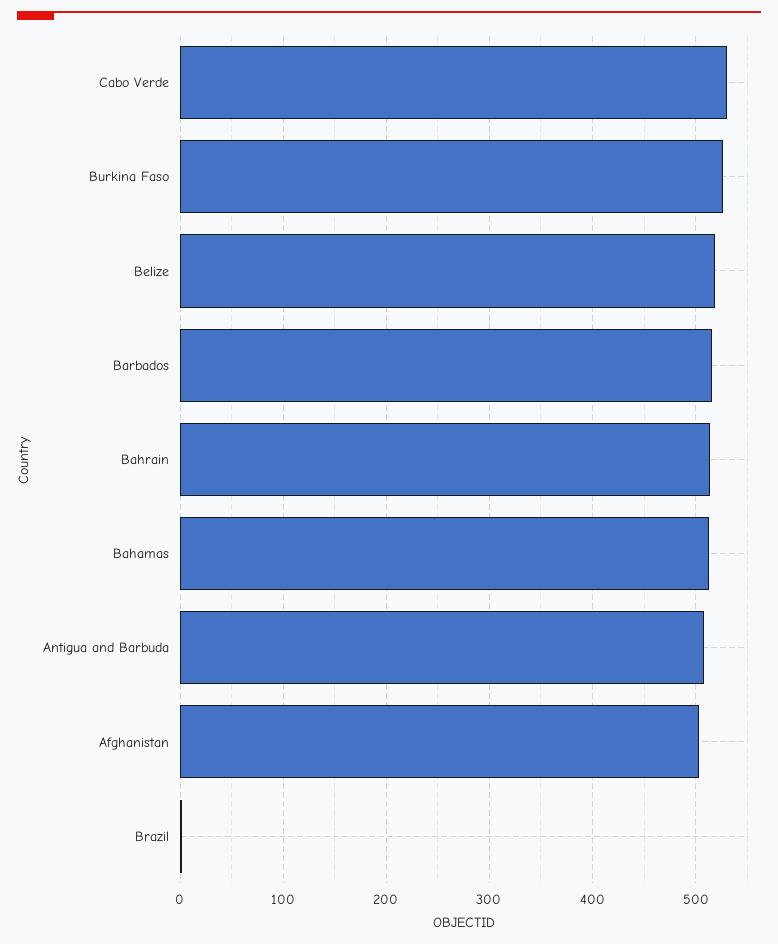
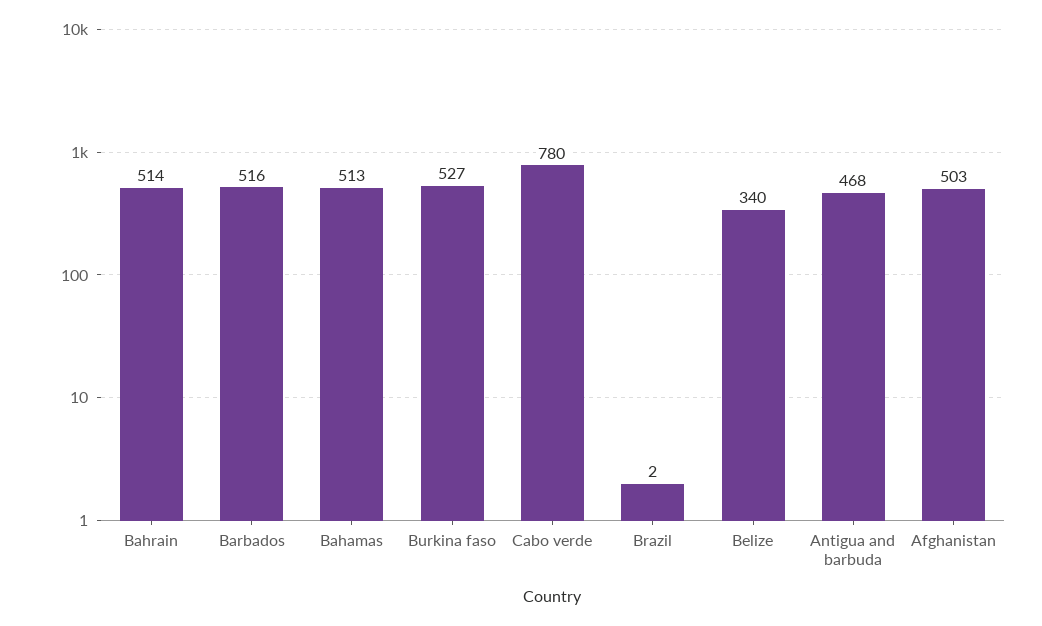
Cabo Verde: 530 -> 780
Belize: 520 -> 340
Antigua and Barbuda: 510 -> 468

